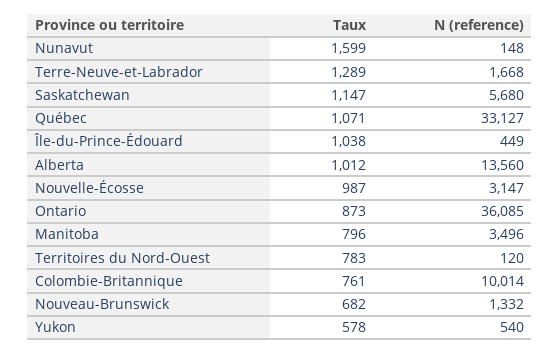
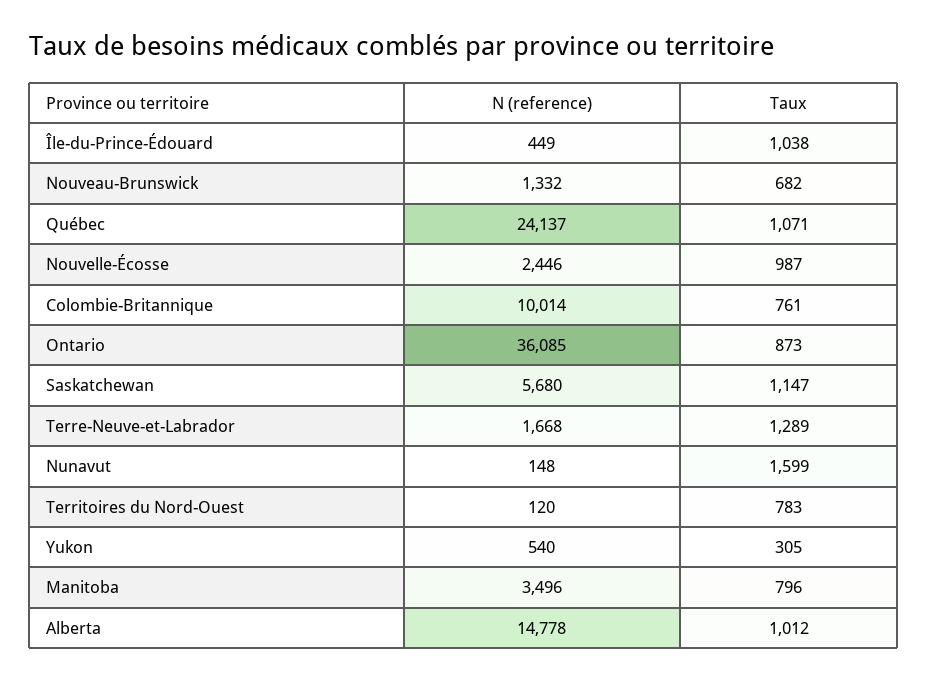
N (reference), Québec: 33127 -> 24137
N (reference), Alberta: 13560 -> 14778
N (reference), Nouvelle-Écosse: 3147 -> 2446
Taux, Yukon: 578 -> 305

